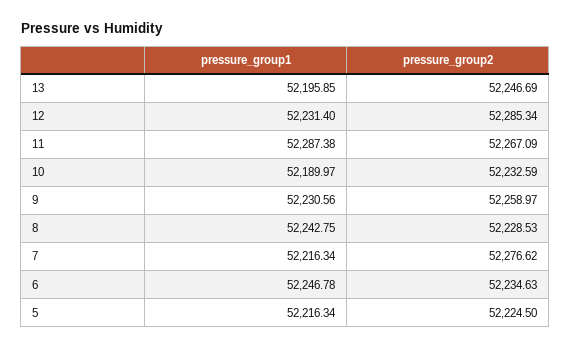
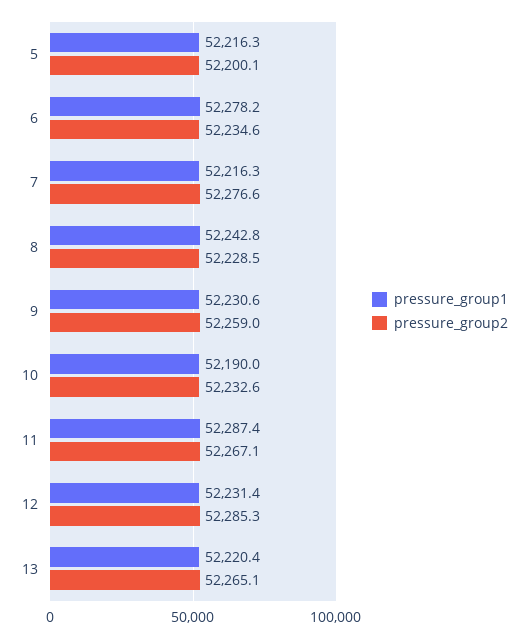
pressure_group1, 13: 52195.85 -> 52220.4
pressure_group2, 13: 52246.69 -> 52265.1
pressure_group1, 6: 52246.78 -> 52278.2
pressure_group2, 5: 52224.5 -> 52200.1

